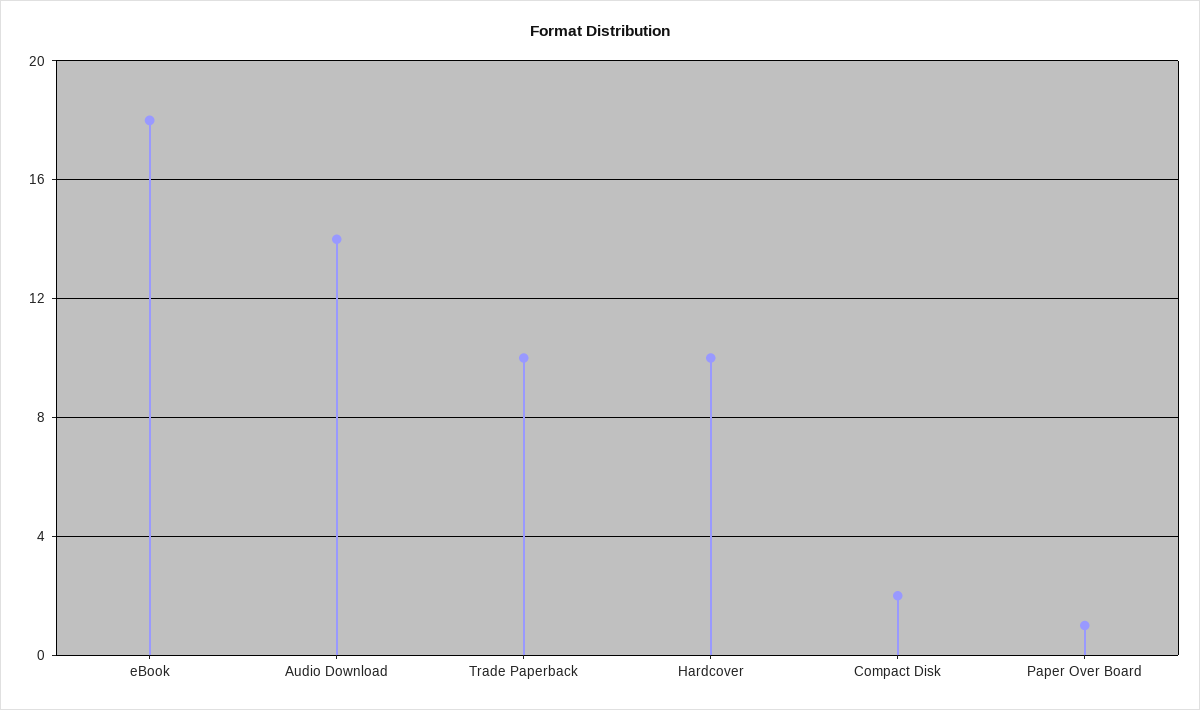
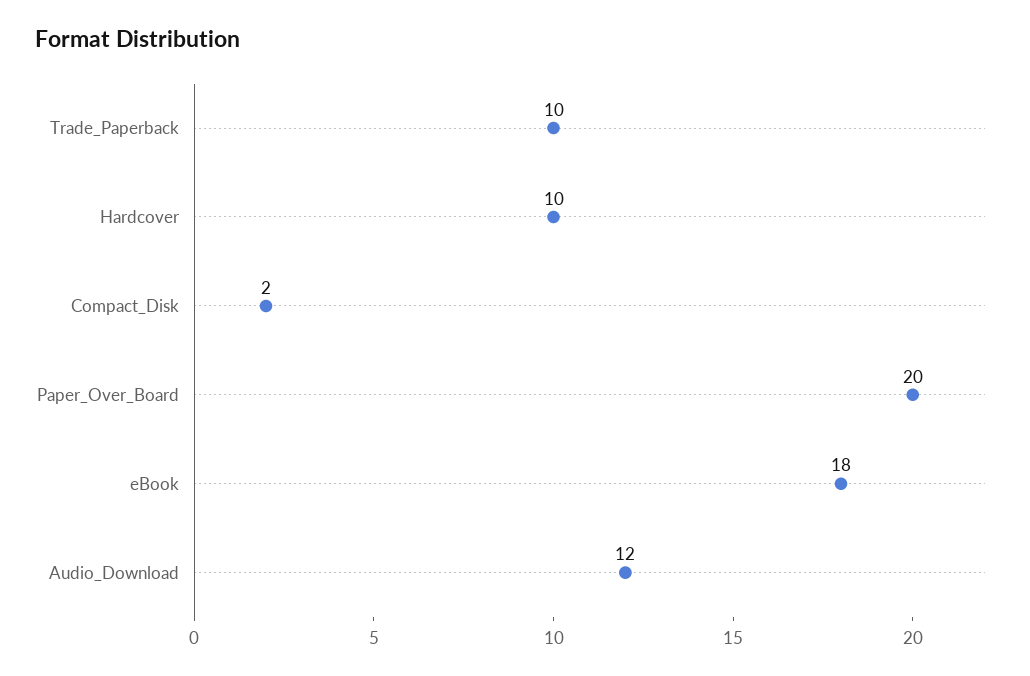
Audio Download: 14 -> 12
Paper Over Board: 1 -> 20

